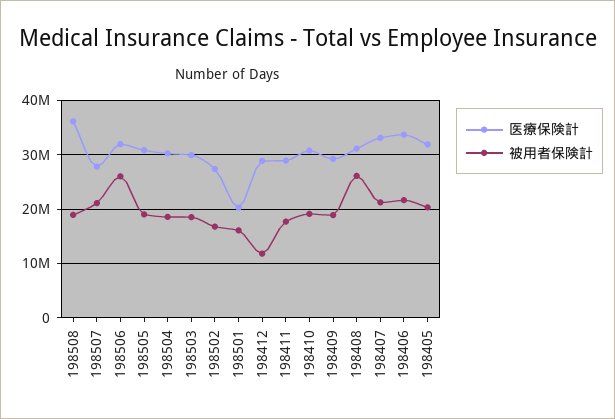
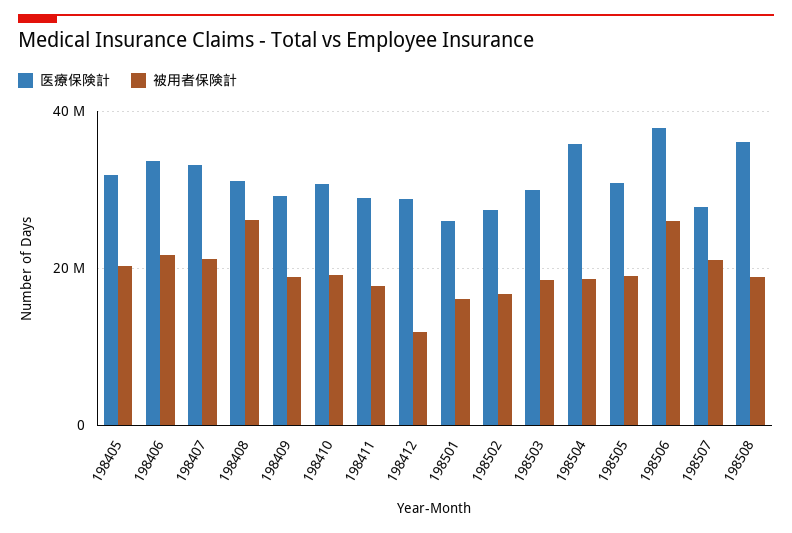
医療保険計, 198506: 32000000 -> 38000000
医療保険計, 198504: 30000000 -> 36000000
医療保険計, 198501: 20000000 -> 26000000

